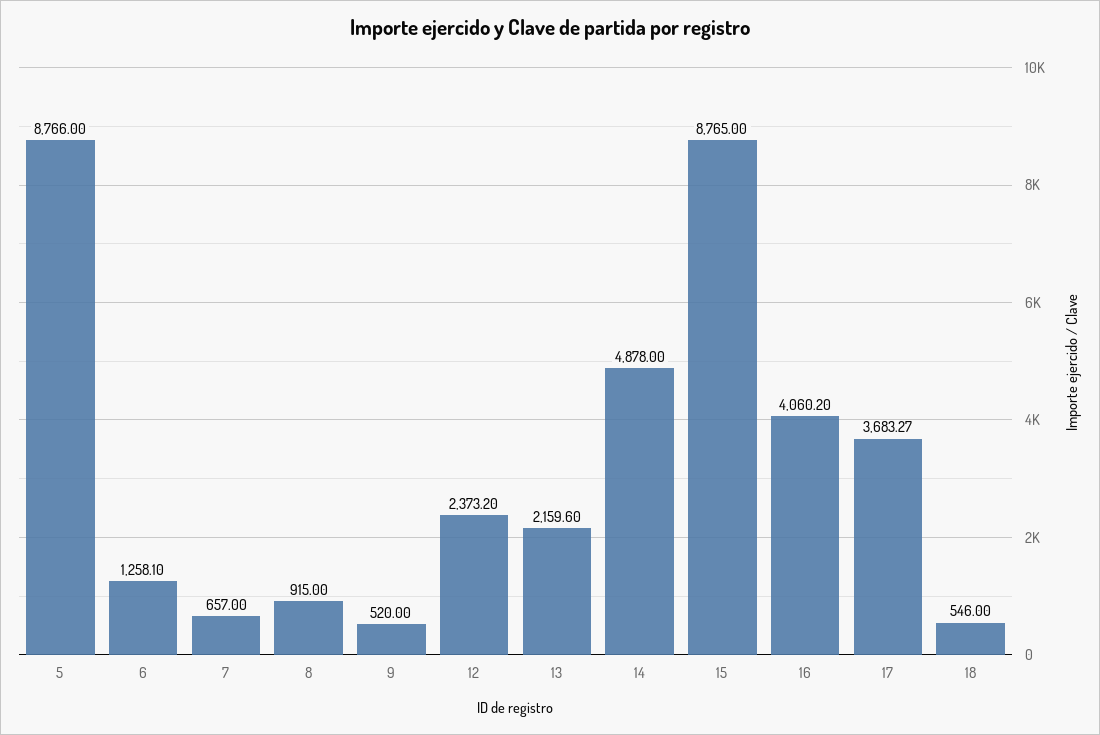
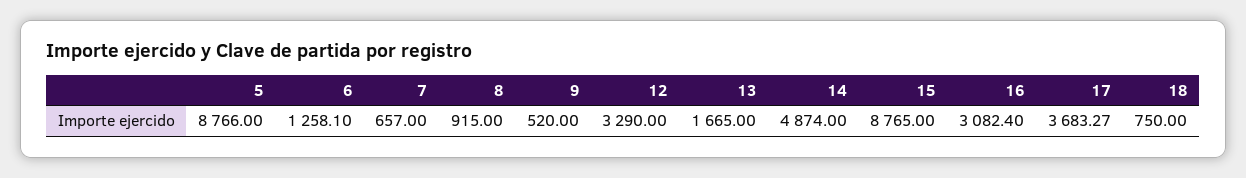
12: 2373.2 -> 3290
13: 2159.6 -> 1665
14: 4878 -> 4874
16: 4060.2 -> 3082.4
18: 546 -> 750

